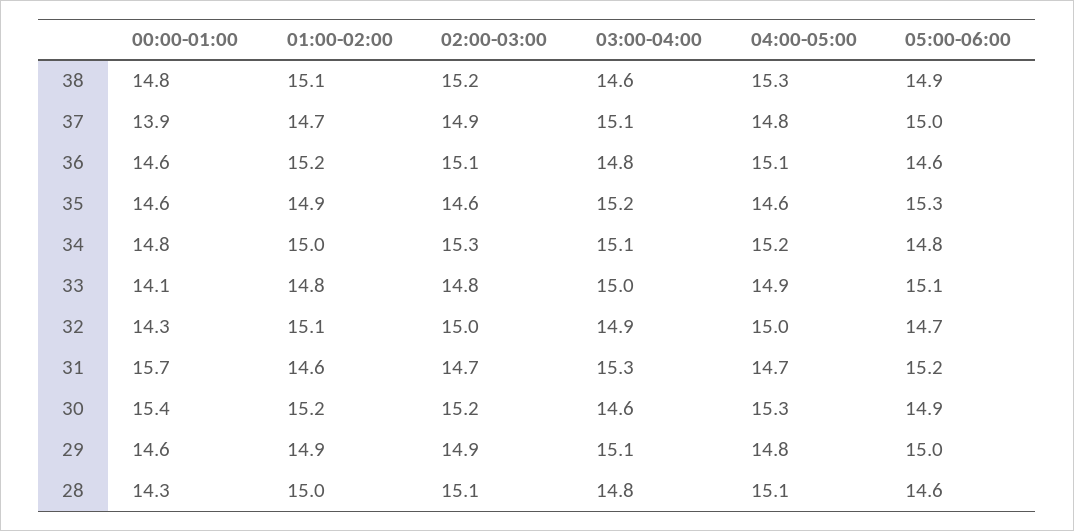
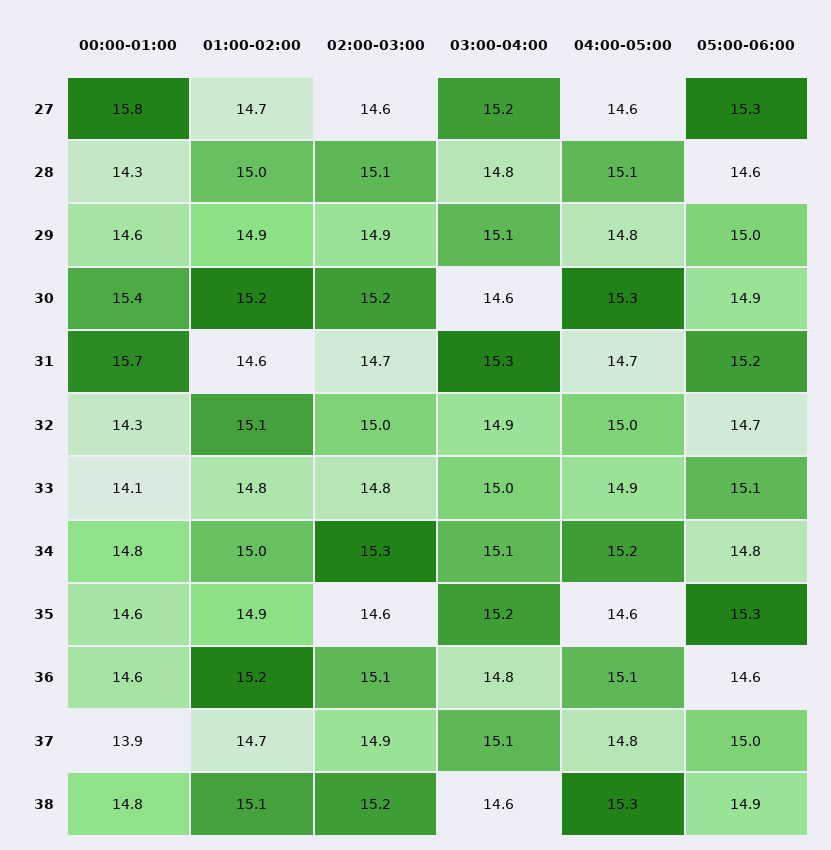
00:00-01:00, 27: none -> 15.8
01:00-02:00, 27: none -> 14.7
02:00-03:00, 27: none -> 14.6
03:00-04:00, 27: none -> 15.2
04:00-05:00, 27: none -> 14.6
05:00-06:00, 27: none -> 15.3

